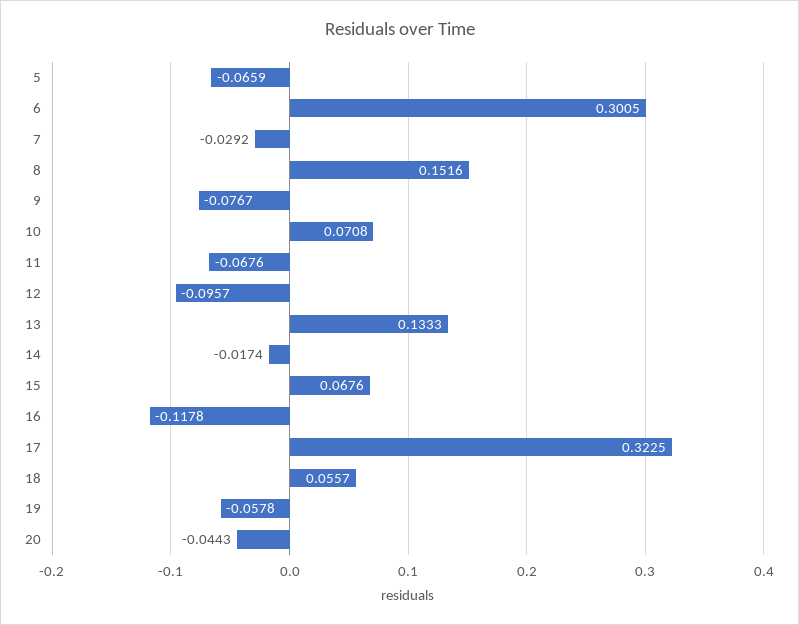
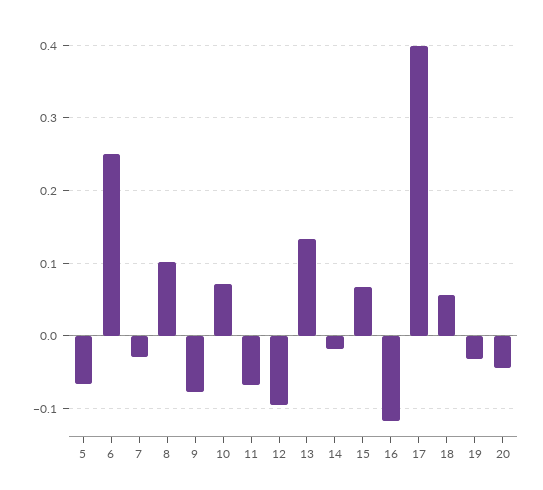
6: 0.3005 -> 0.25
8: 0.1516 -> 0.1
17: 0.3225 -> 0.4
19: -0.0578 -> -0.03

